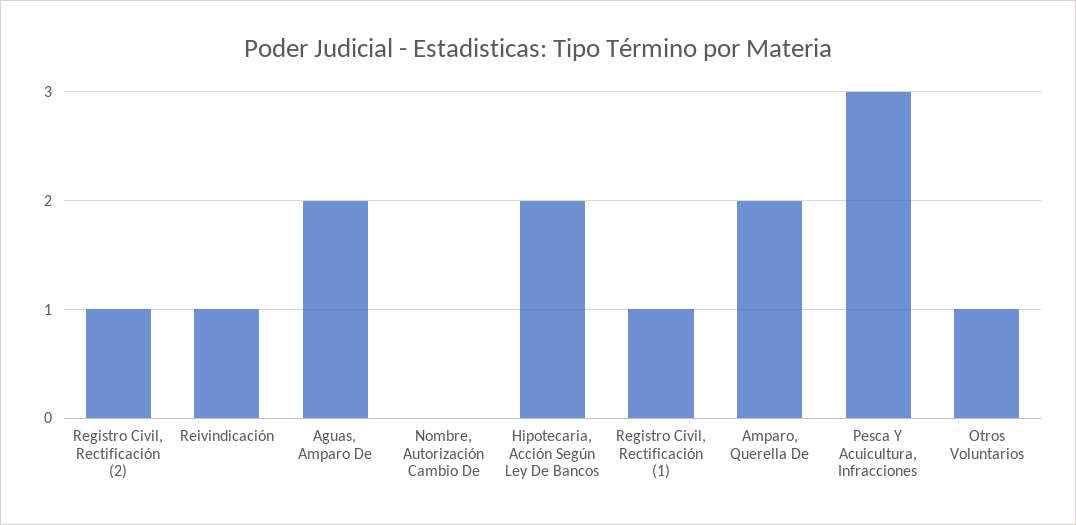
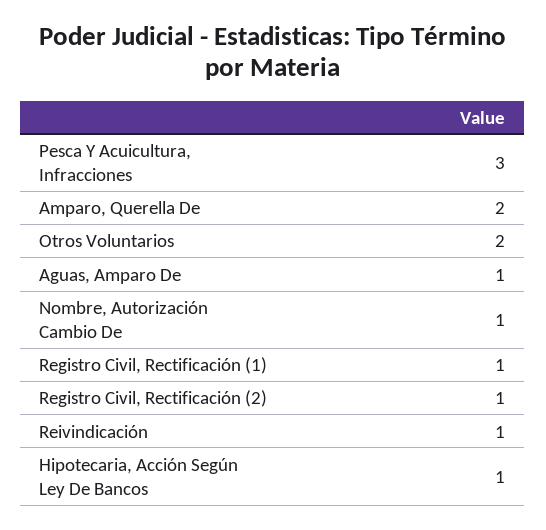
Aguas, Amparo De: 2 -> 1
Nombre, Autorización Cambio De: 0 -> 1
Hipotecaria, Acción Según Ley De Bancos: 2 -> 1
Otros Voluntarios: 1 -> 2

